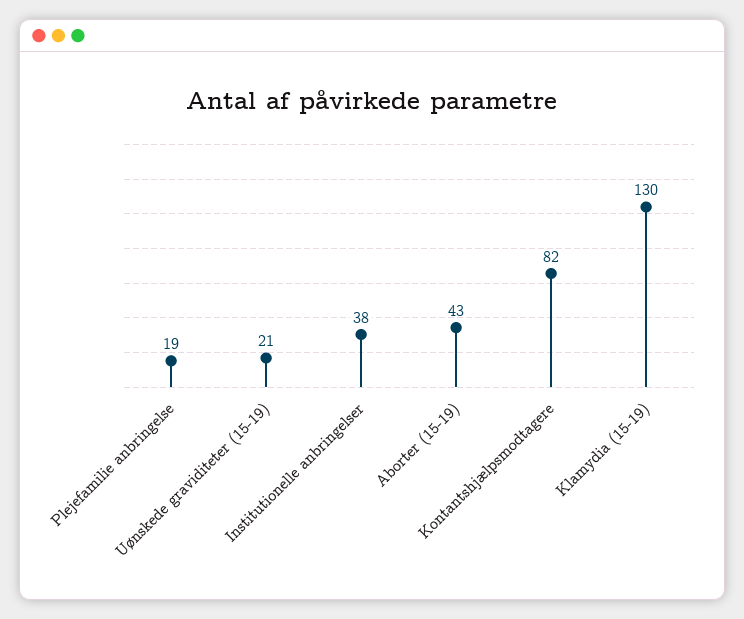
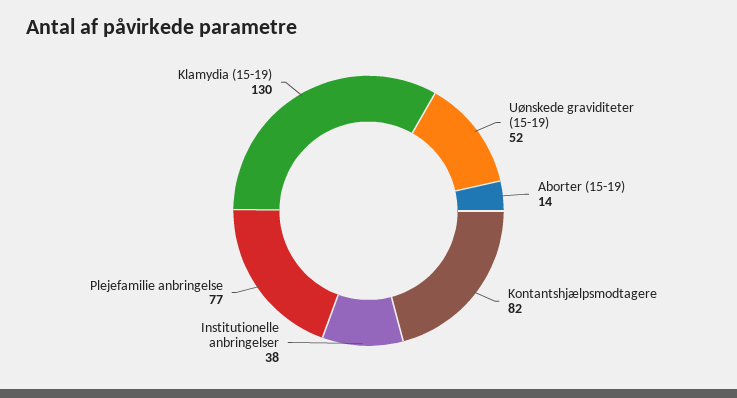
Plejefamilie anbringelse: 19 -> 77
Uønskede graviditeter (15-19): 21 -> 52
Aborter (15-19): 43 -> 14

